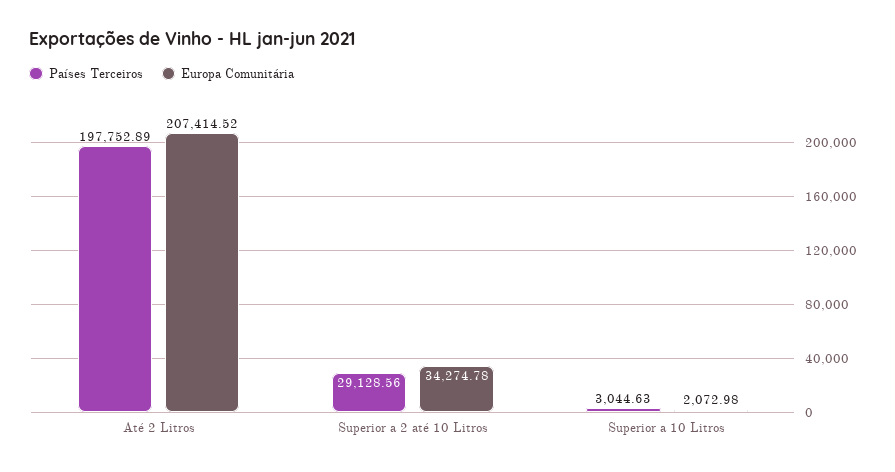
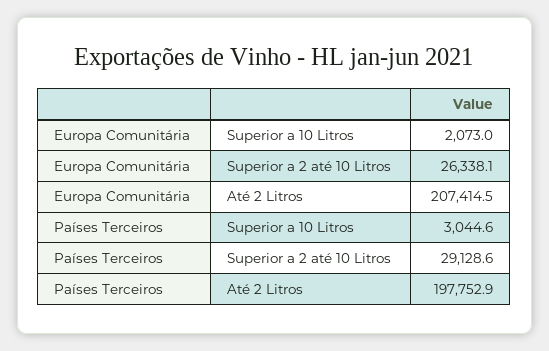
Europa Comunitária, Superior a 2 até 10 Litros: 34274.78 -> 26338.1

